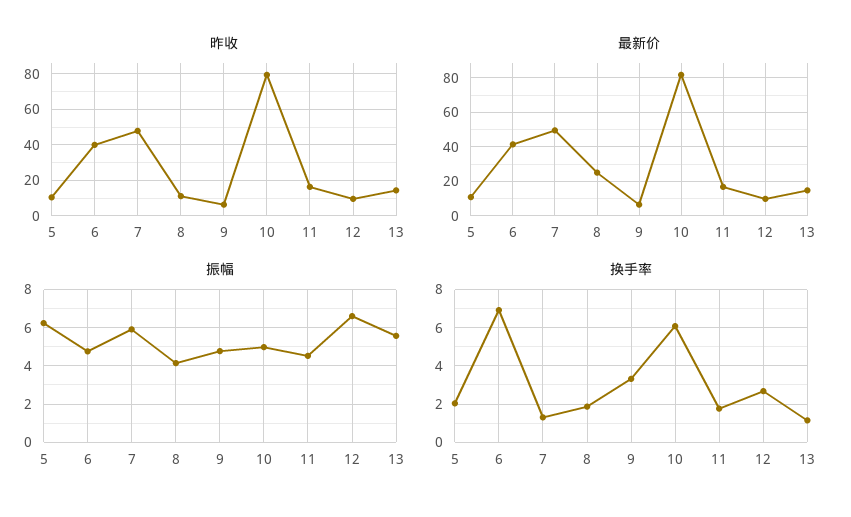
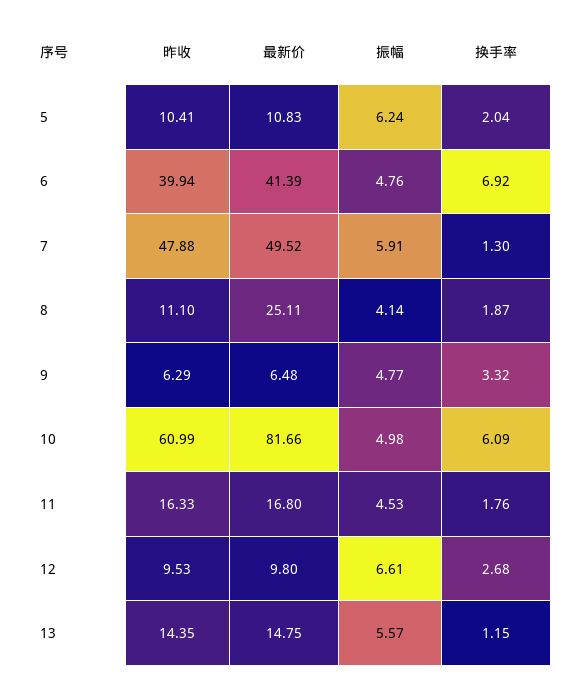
昨收, 10: 80 -> 60.99

